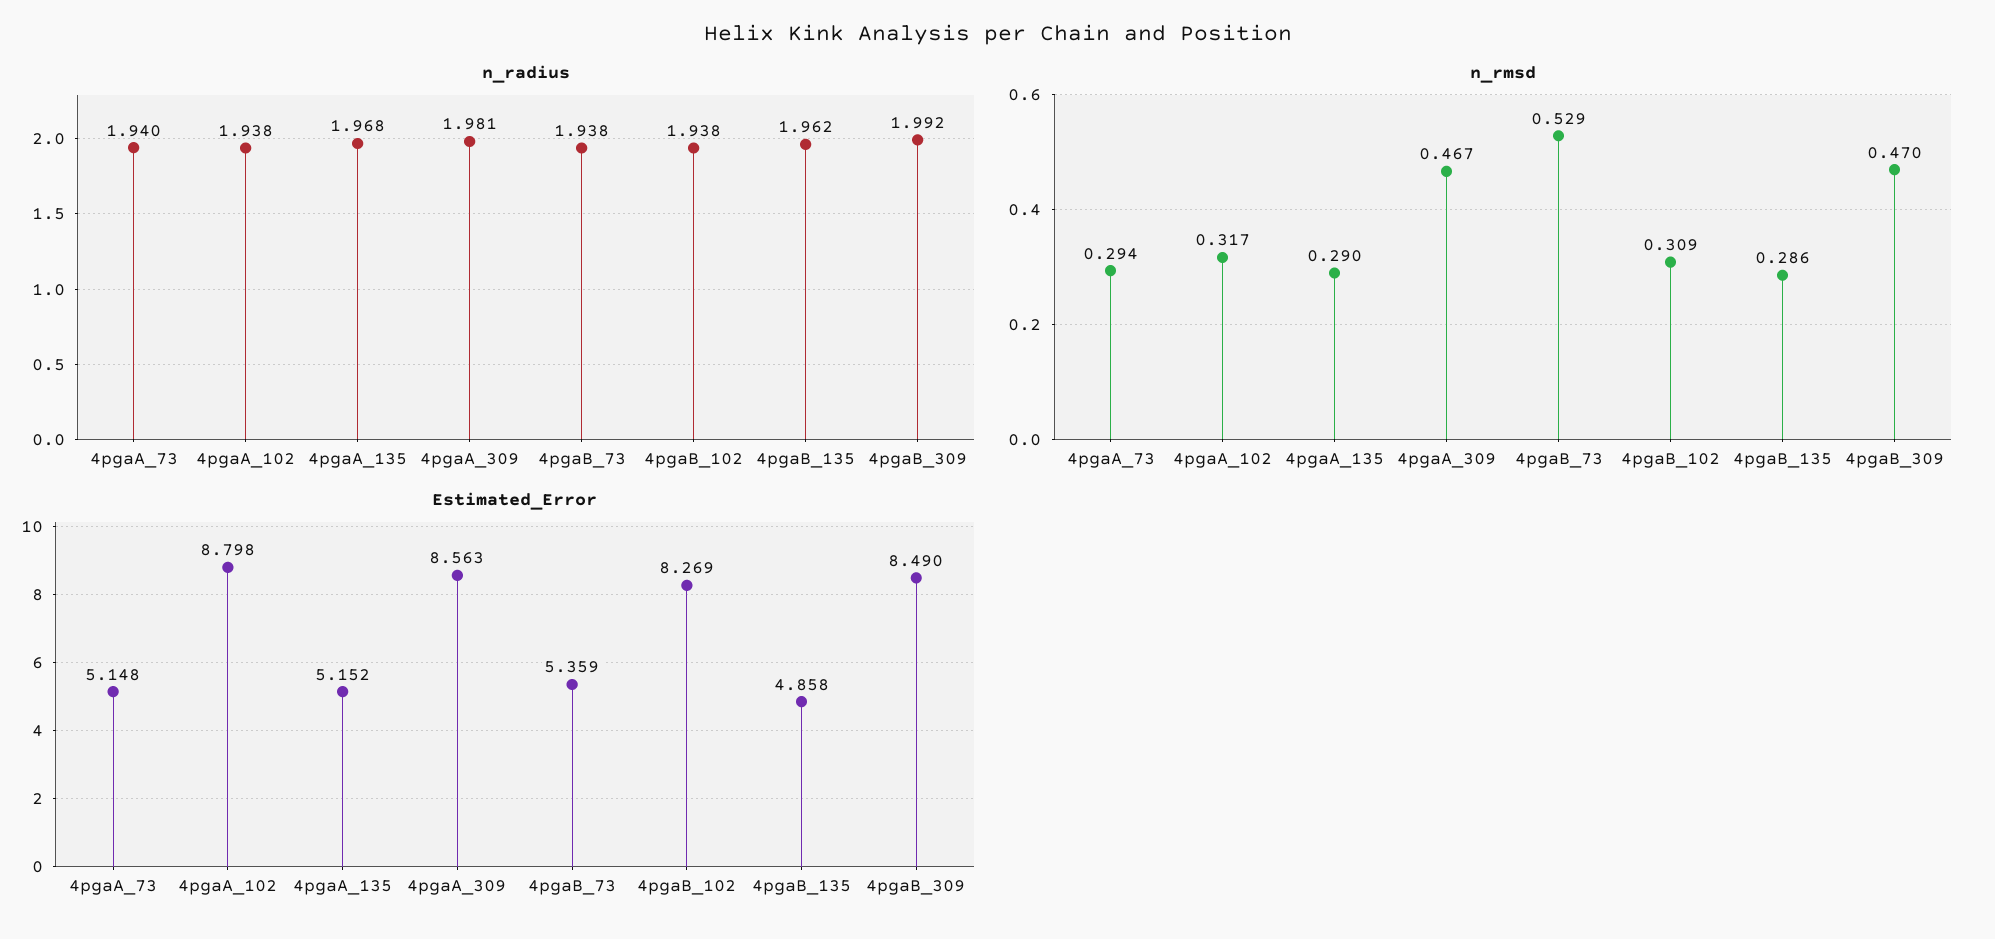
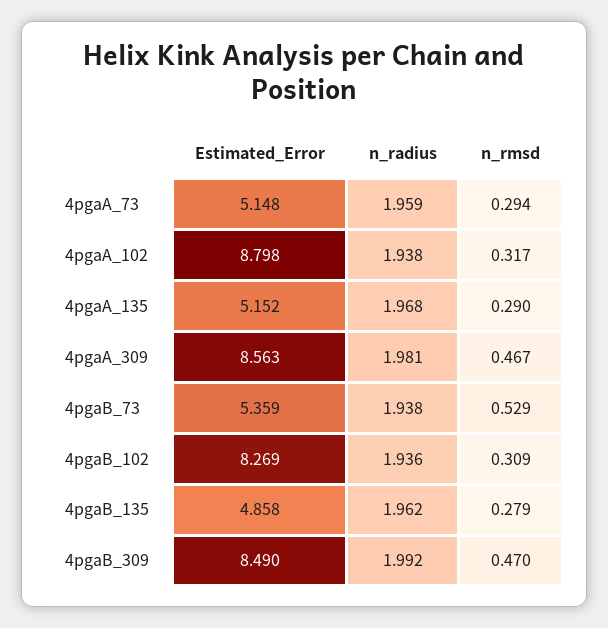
n_radius, 4pgaA_73: 1.94 -> 1.959
n_radius, 4pgaB_102: 1.938 -> 1.936
n_rmsd, 4pgaB_135: 0.286 -> 0.279

